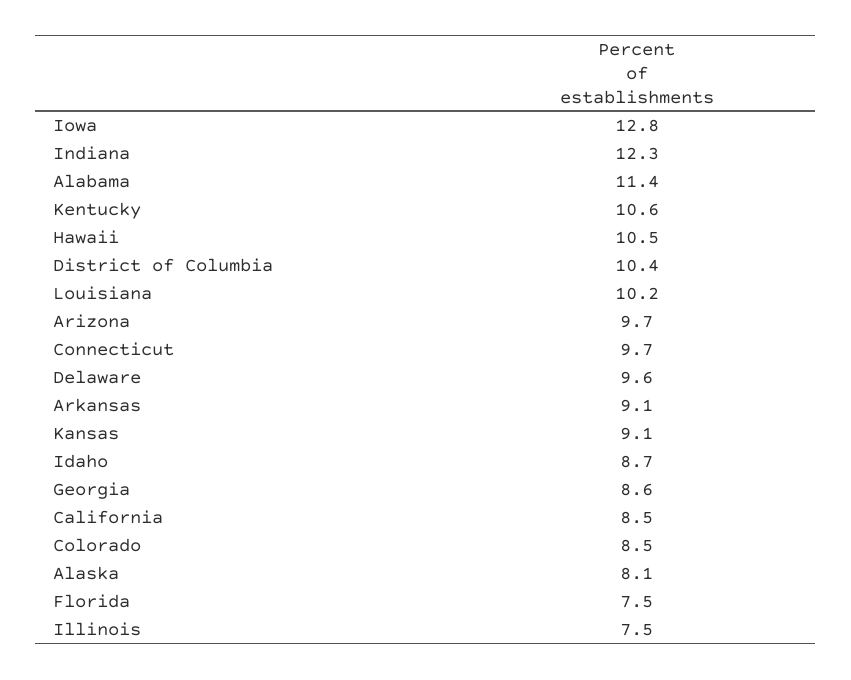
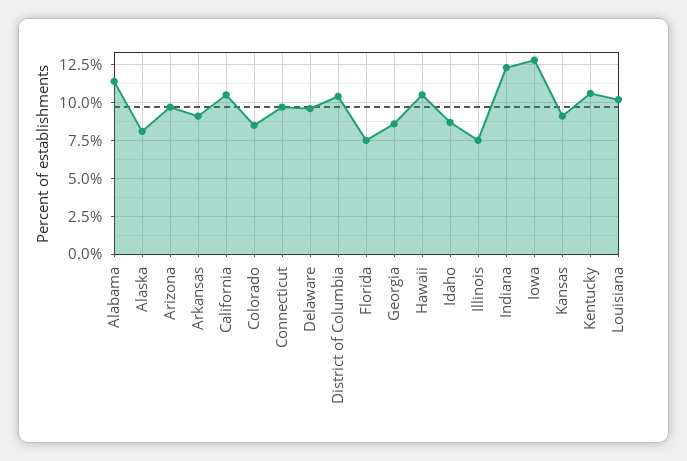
California: 8.5 -> 10.5

